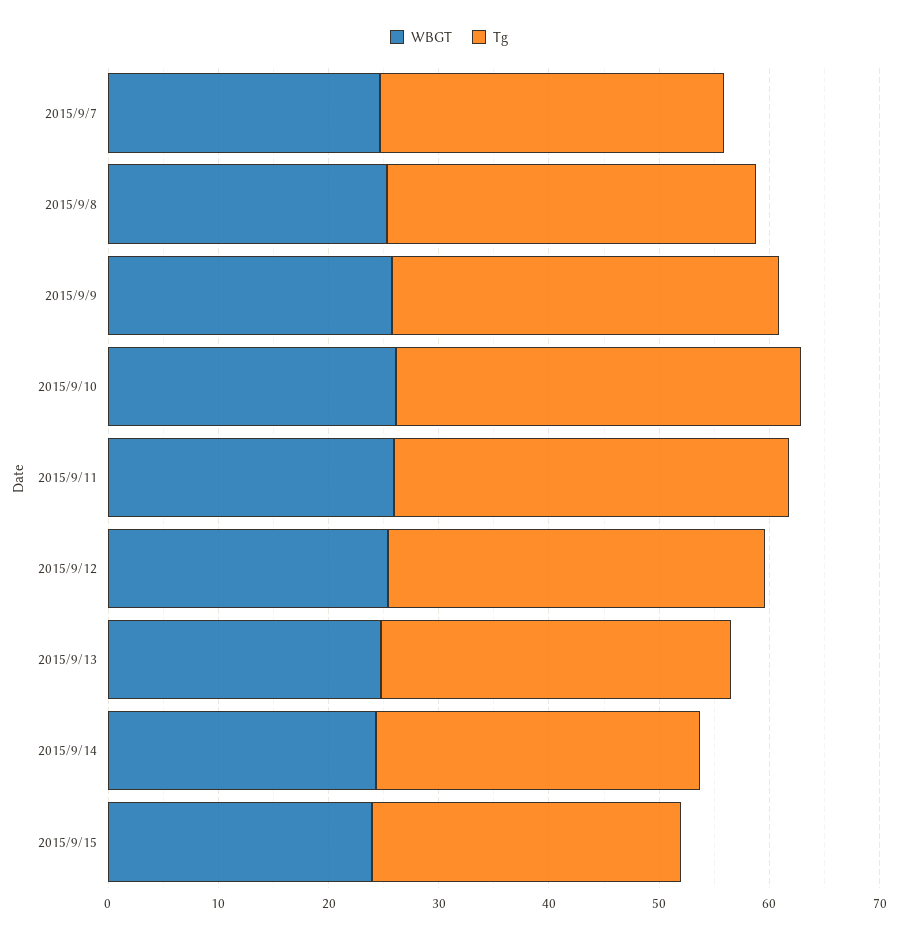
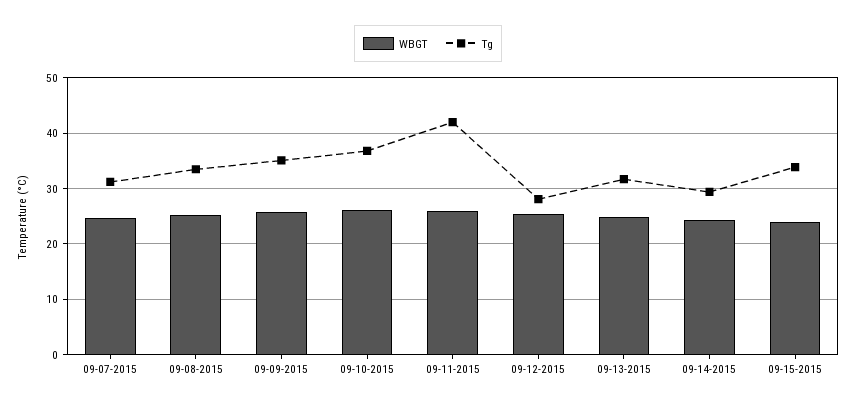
Tg, 2015/9/11: 36 -> 42
Tg, 2015/9/12: 34 -> 28
Tg, 2015/9/15: 28 -> 34

